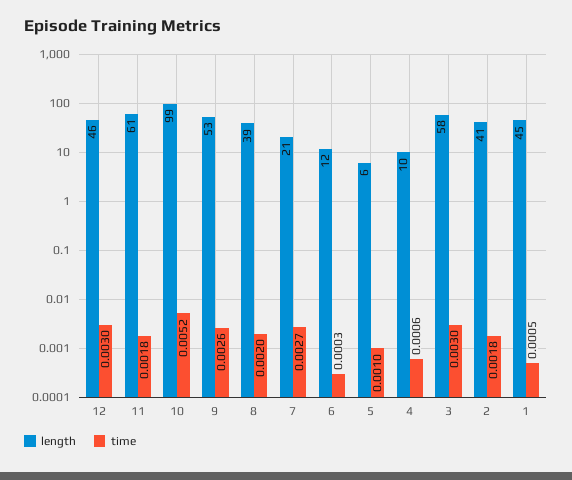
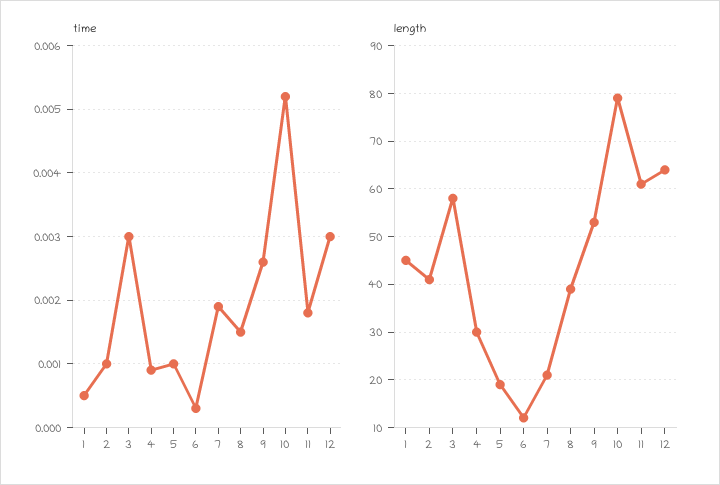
length, 12: 46 -> 65
length, 10: 99 -> 80
time, 8: 0.002 -> 0.0015
time, 7: 0.0027 -> 0.0019
length, 5: 6 -> 20
length, 4: 10 -> 30
time, 4: 0.0006 -> 0.0009
time, 2: 0.0018 -> 0.001

